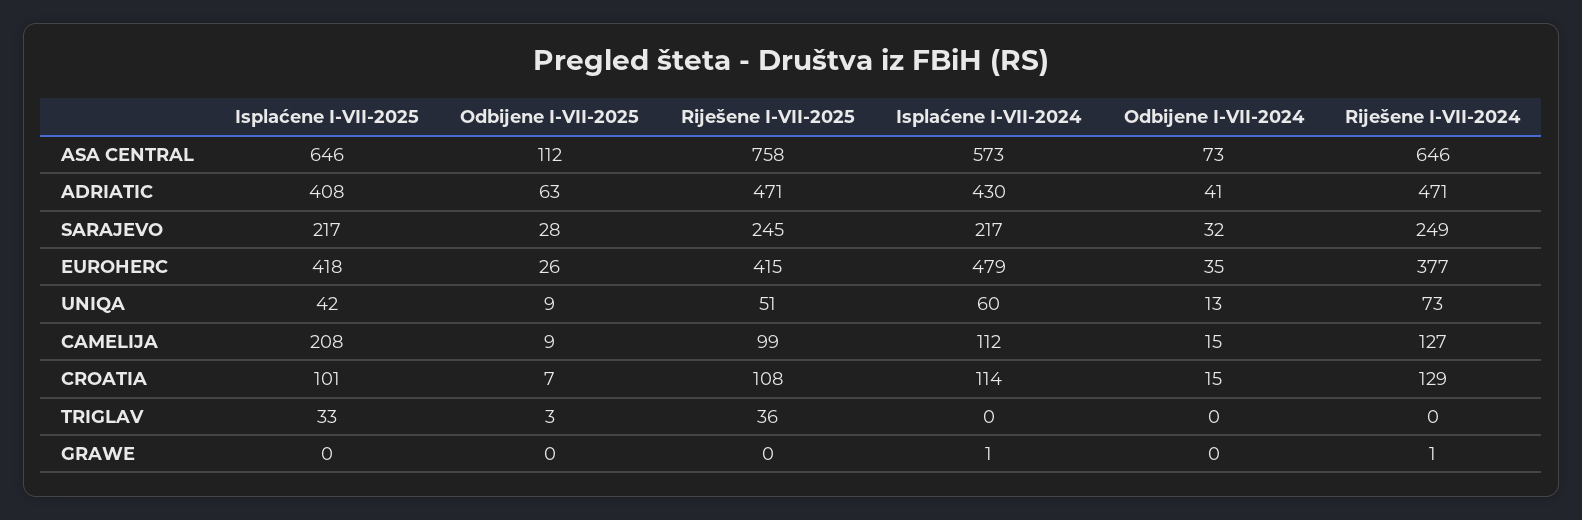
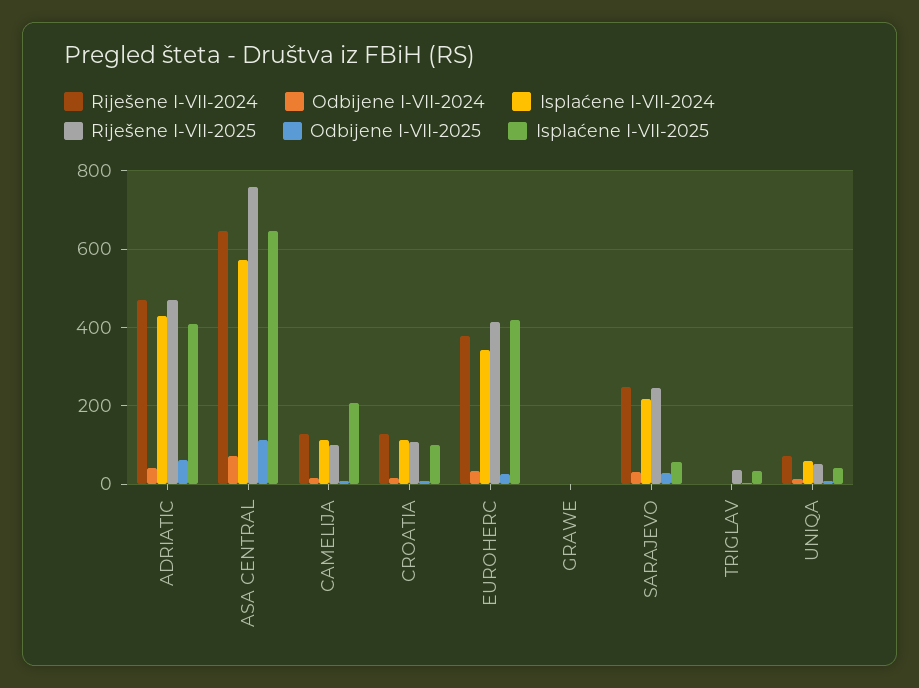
Isplaćene I-VII-2025, SARAJEVO: 217 -> 60
Isplaćene I-VII-2024, EUROHERC: 479 -> 340

